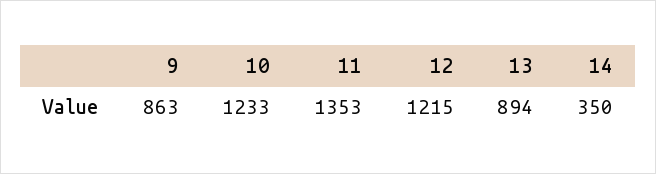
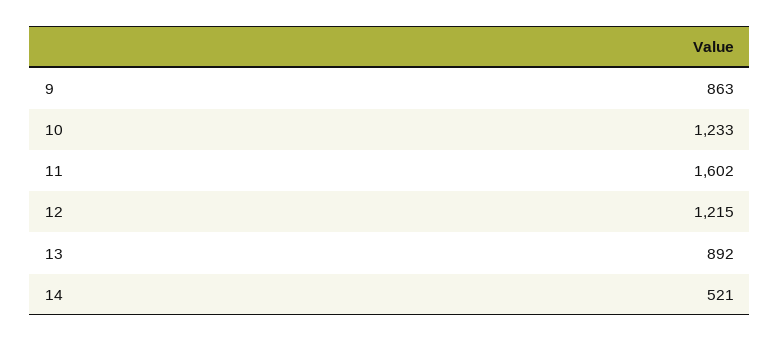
11: 1353 -> 1602
13: 894 -> 892
14: 350 -> 521

